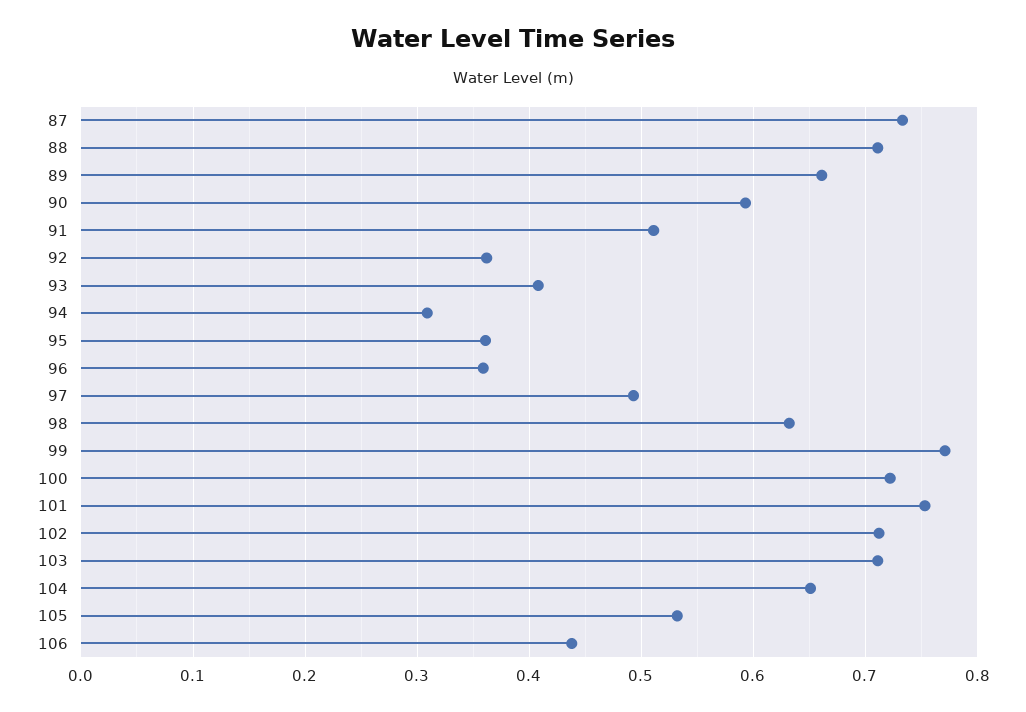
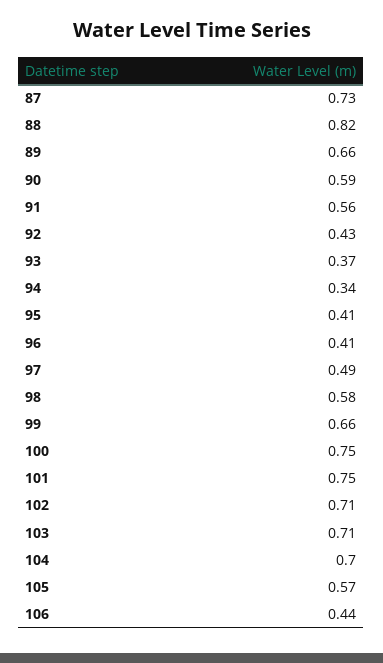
88: 0.71 -> 0.82
91: 0.51 -> 0.56
92: 0.36 -> 0.43
93: 0.41 -> 0.37
94: 0.31 -> 0.34
95: 0.36 -> 0.41
96: 0.36 -> 0.41
98: 0.63 -> 0.58
99: 0.77 -> 0.66
100: 0.72 -> 0.75
104: 0.65 -> 0.7
105: 0.53 -> 0.57

